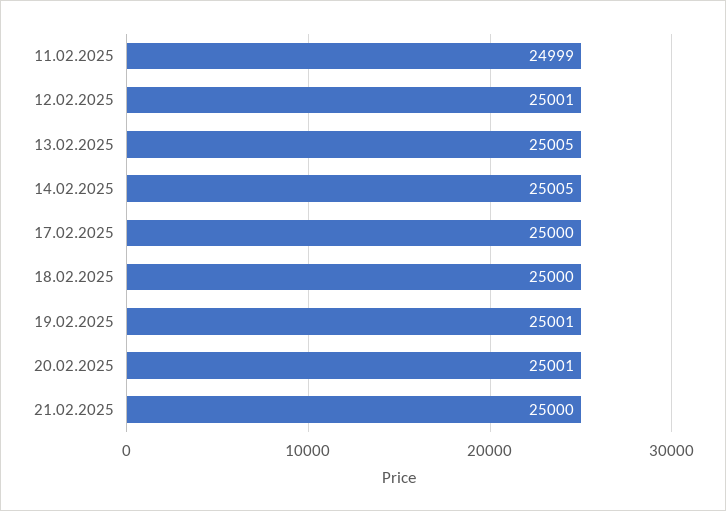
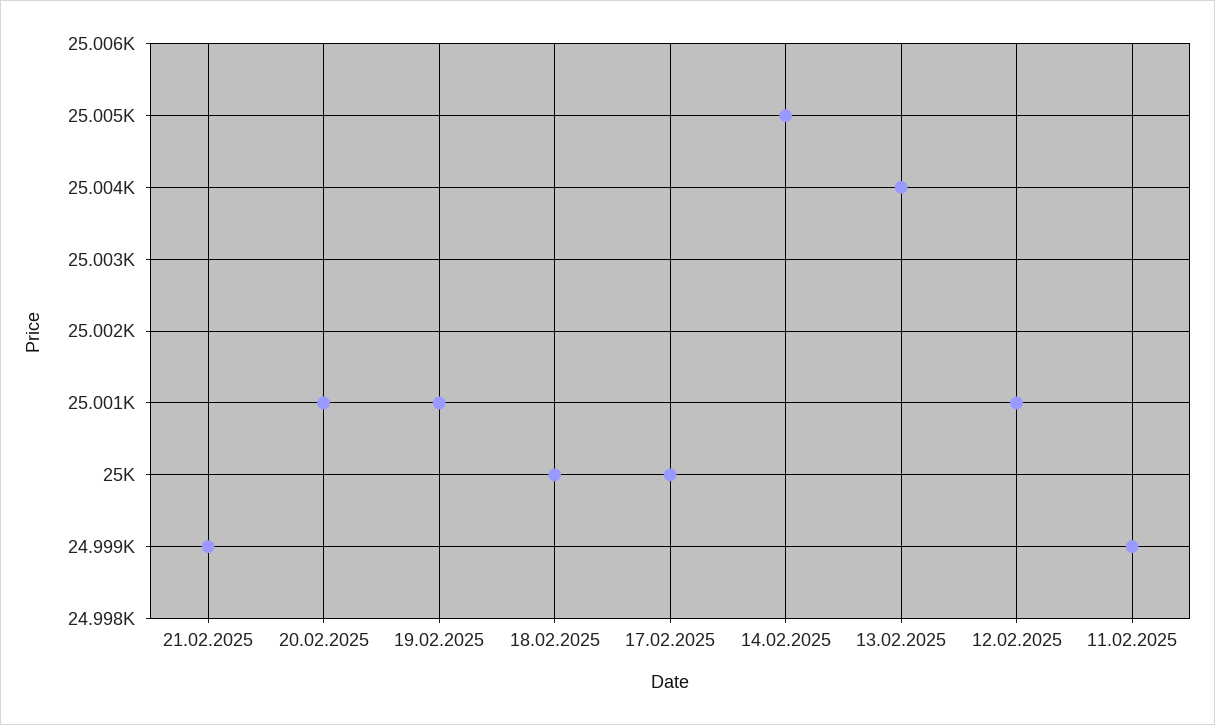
13.02.2025: 25005 -> 25004
21.02.2025: 25000 -> 24999

